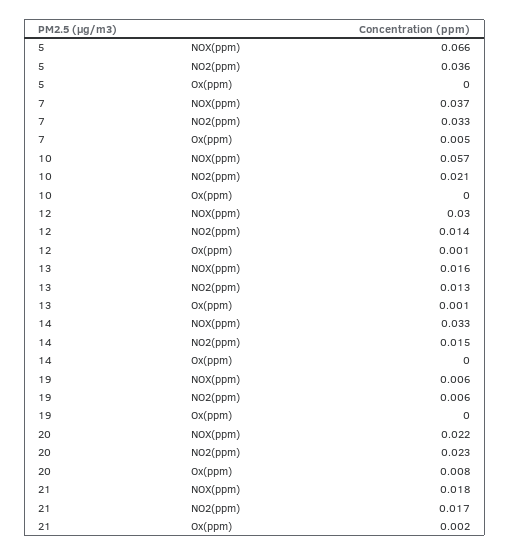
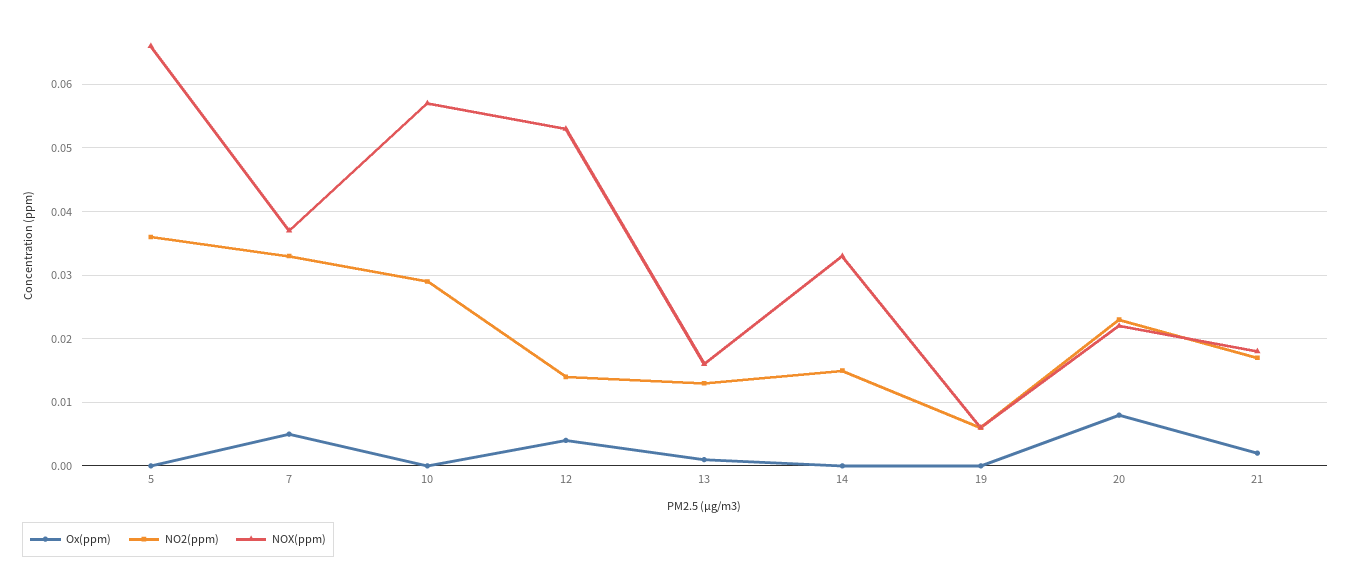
NO2(ppm), 10: 0.021 -> 0.029
NOX(ppm), 12: 0.03 -> 0.053
Ox(ppm), 12: 0.001 -> 0.004

